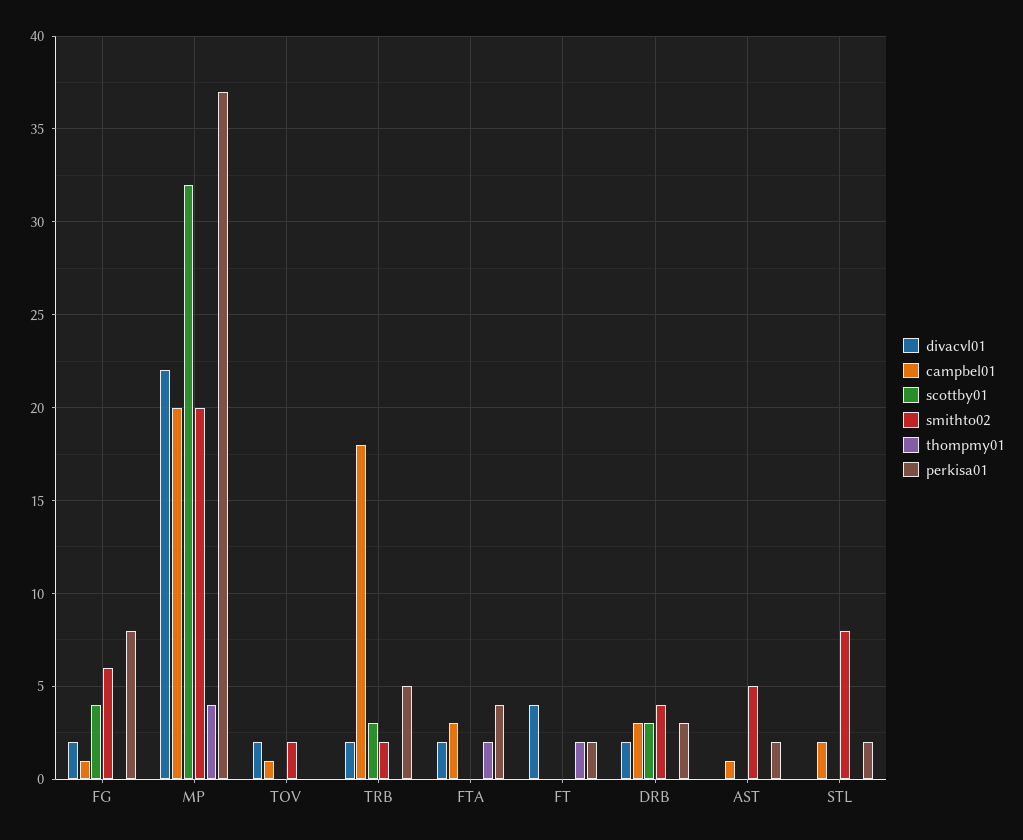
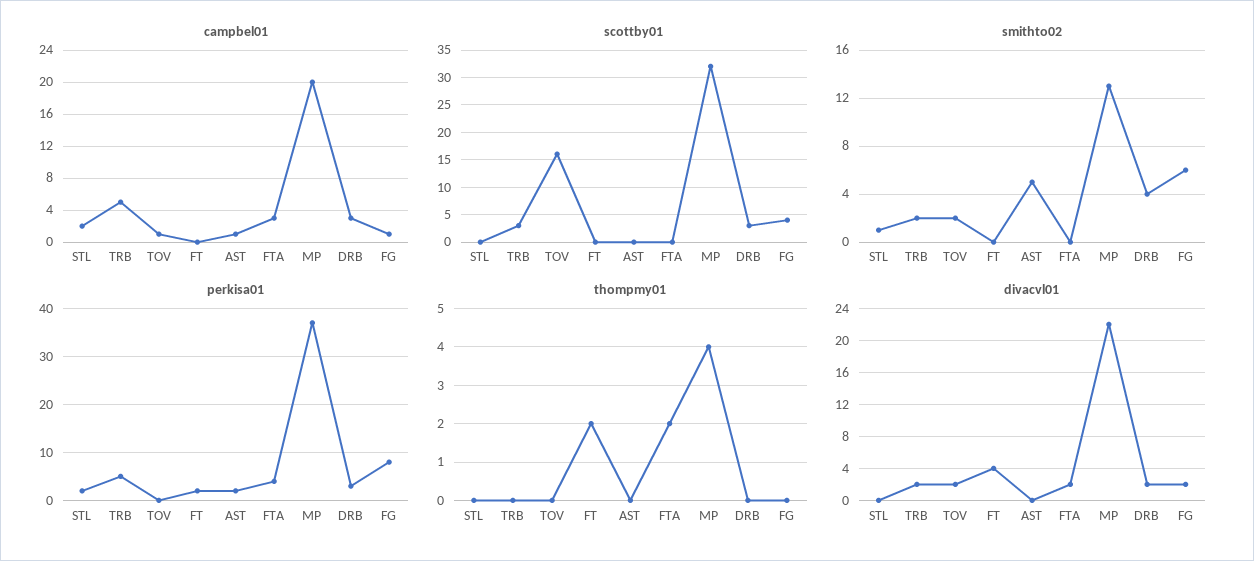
smithto02, MP: 20 -> 13
scottby01, TOV: 0 -> 15
campbel01, TRB: 18 -> 5
smithto02, STL: 8 -> 1

